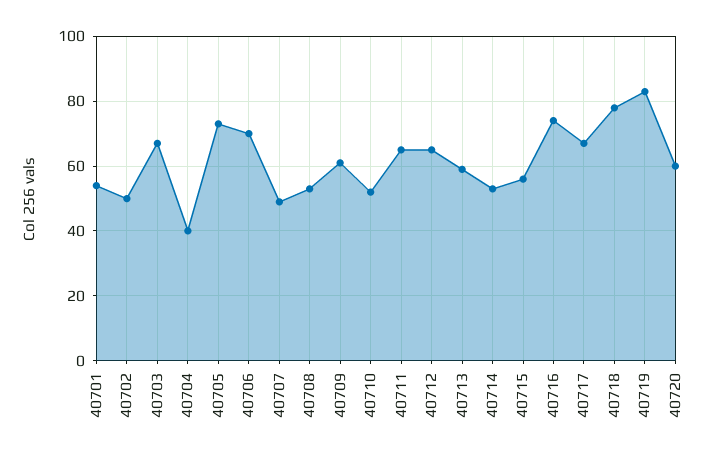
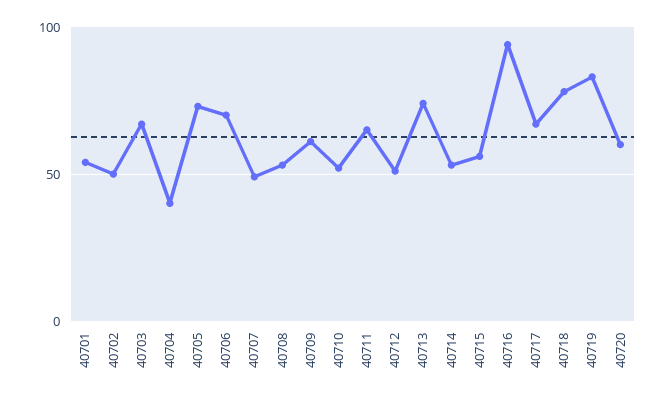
40712: 65 -> 50
40713: 60 -> 75
40716: 75 -> 95

